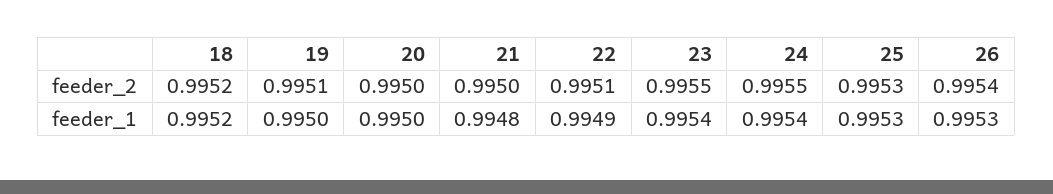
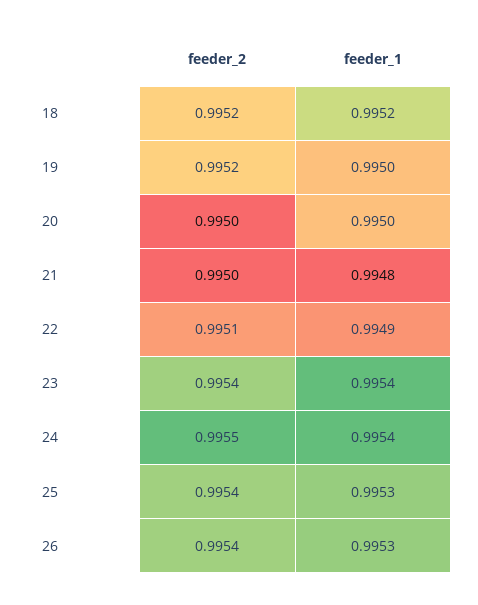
19, feeder_2: 0.9951 -> 0.9952
23, feeder_2: 0.9955 -> 0.9954
25, feeder_2: 0.9953 -> 0.9954

